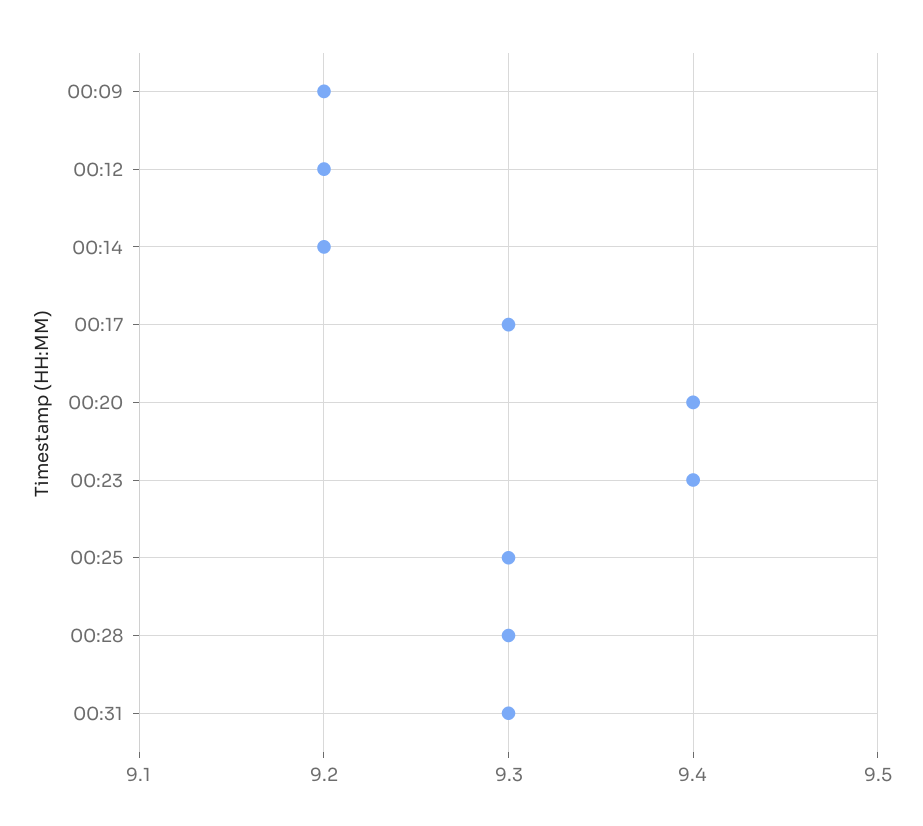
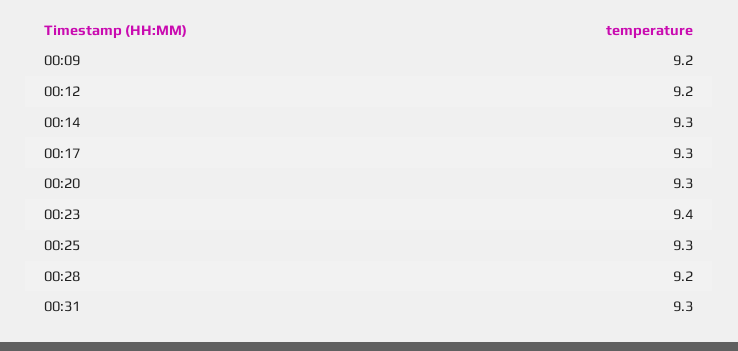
00:14: 9.2 -> 9.3
00:20: 9.4 -> 9.3
00:28: 9.3 -> 9.2

